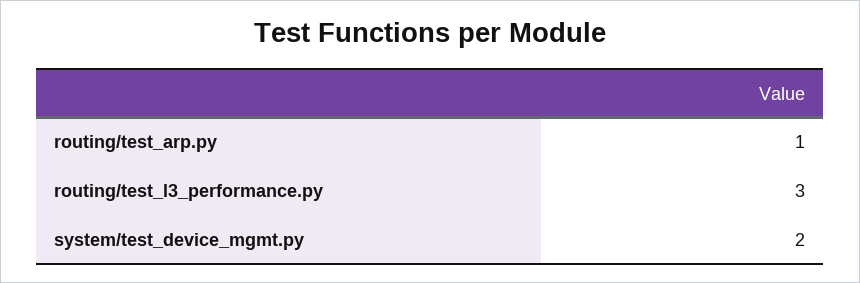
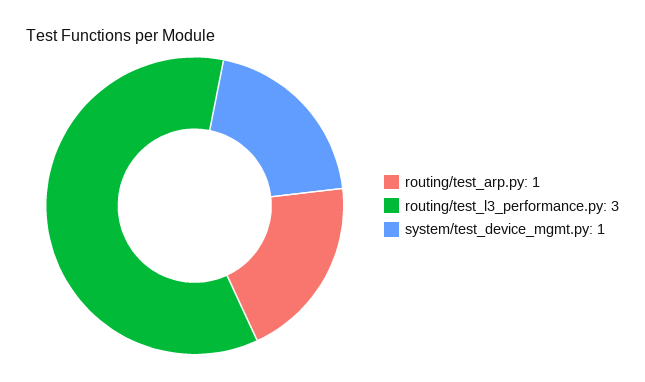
system/test_device_mgmt.py: 2 -> 1

